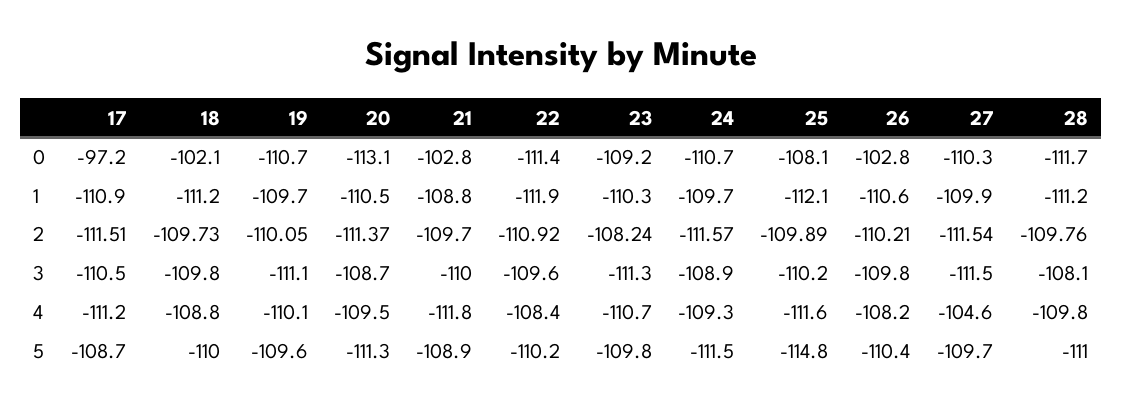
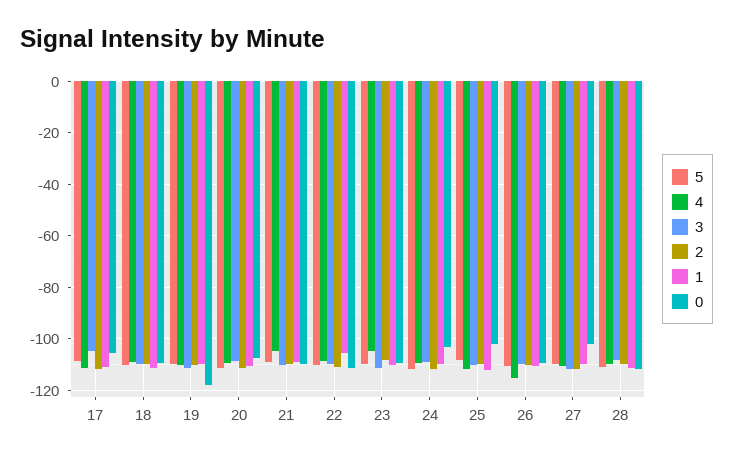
0, 17: -97.2 -> -105
0, 18: -102.1 -> -110
0, 19: -110.7 -> -117.5
0, 20: -113.1 -> -107.5
0, 21: -102.8 -> -110
0, 24: -110.7 -> -102.5
0, 25: -108.1 -> -102.5
0, 26: -102.8 -> -110
0, 27: -110.3 -> -102.5
1, 22: -111.9 -> -105
3, 17: -110.5 -> -105
4, 21: -111.8 -> -105
4, 23: -110.7 -> -105
4, 26: -108.2 -> -115
4, 27: -104.6 -> -110
5, 25: -114.8 -> -107.5

